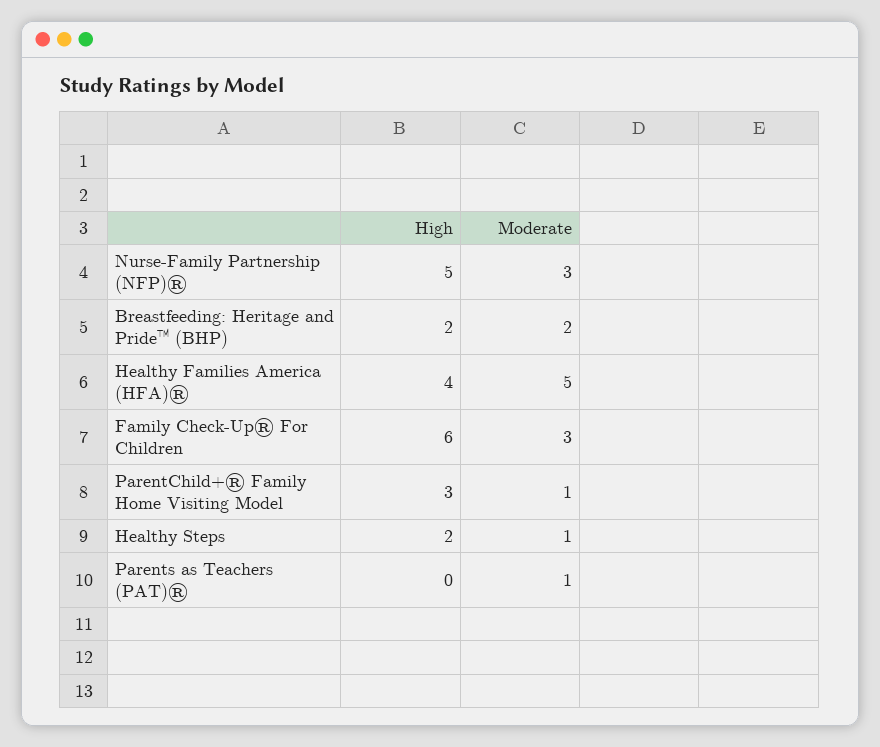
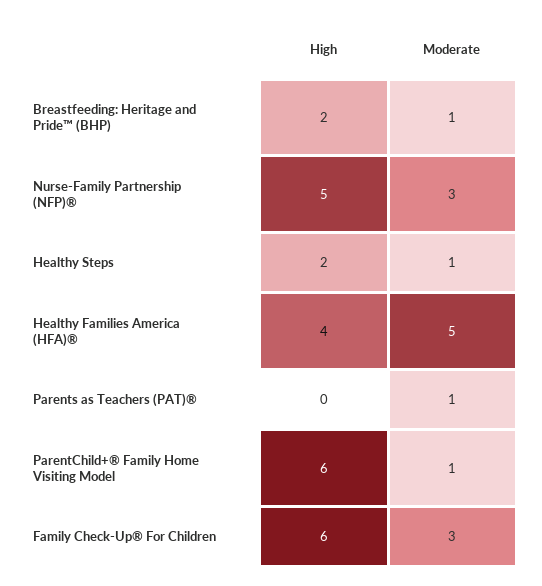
Moderate, Breastfeeding: Heritage and Pride™ (BHP): 2 -> 1
High, ParentChild+® Family Home Visiting Model: 3 -> 6

